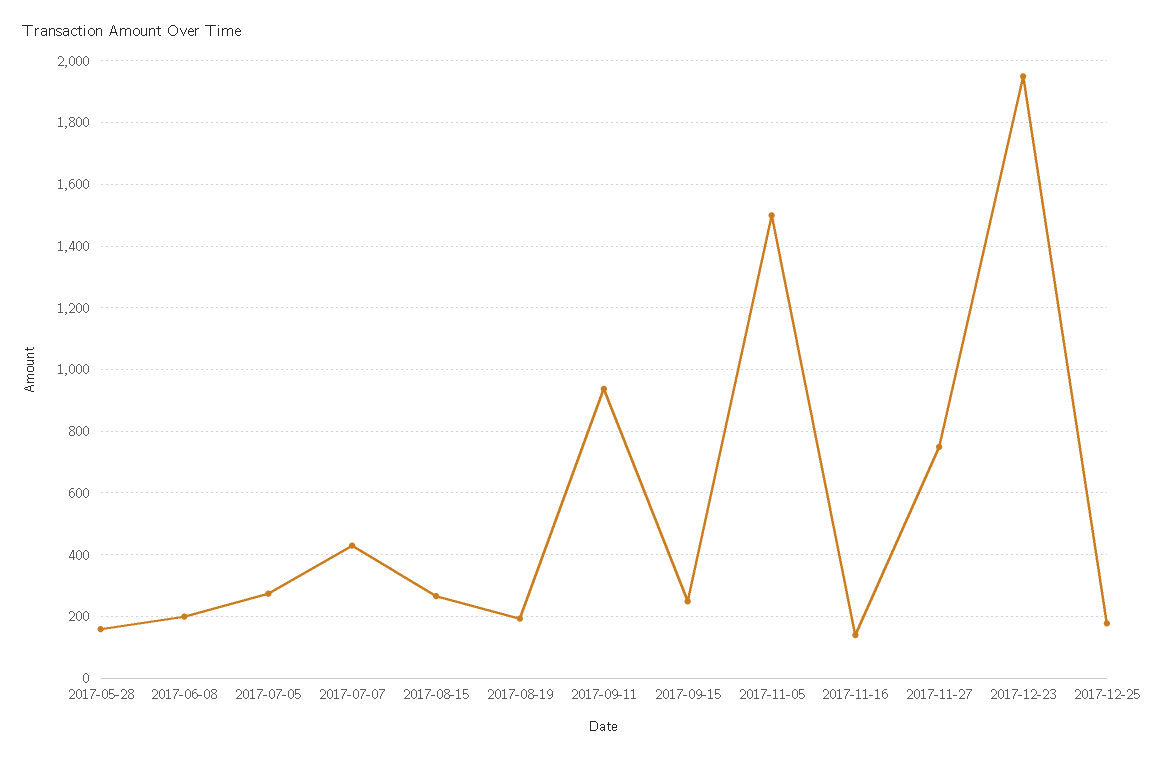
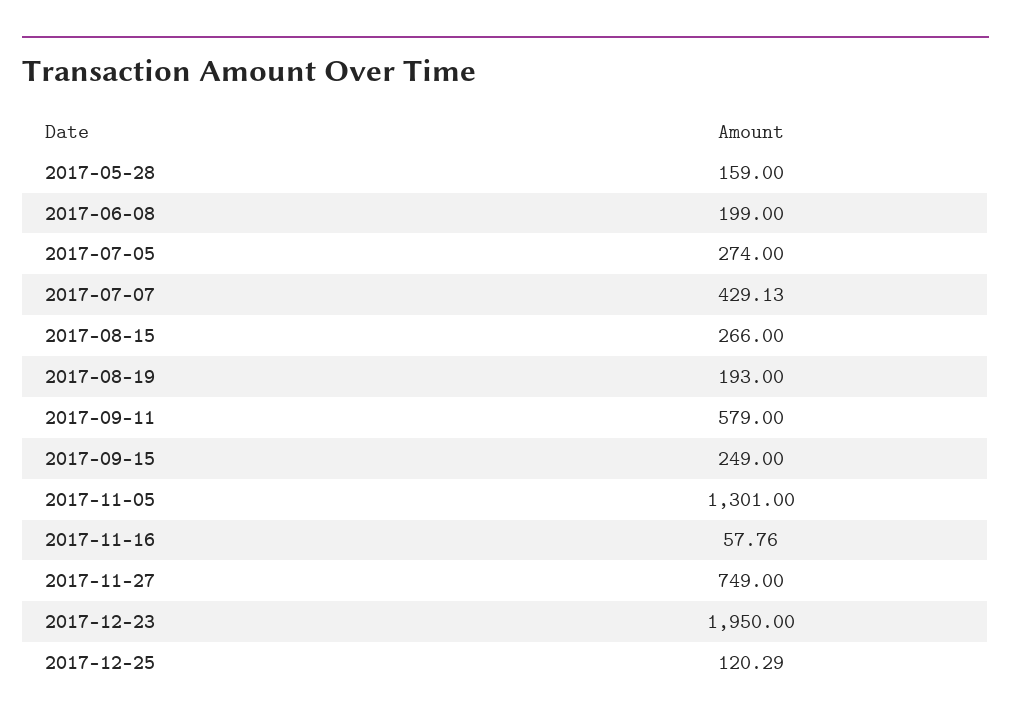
2017-09-11: 940 -> 579
2017-11-05: 1500 -> 1301
2017-11-16: 140 -> 57.76
2017-12-25: 180 -> 120.29

